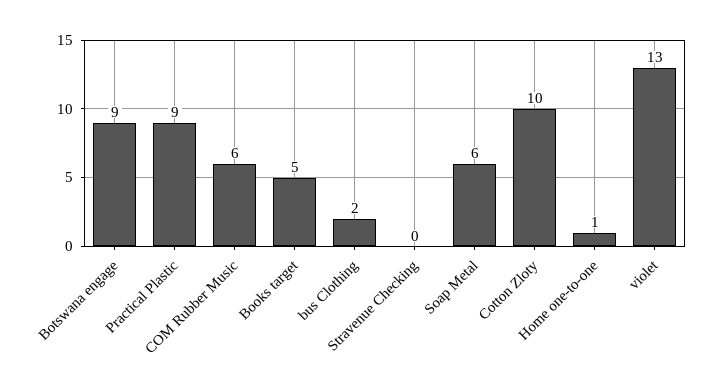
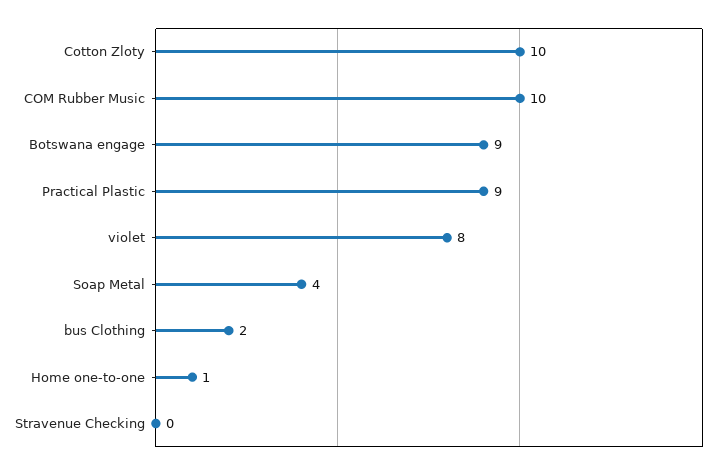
COM Rubber Music: 6 -> 10
Books target: 5 -> none
Soap Metal: 6 -> 4
violet: 13 -> 8

